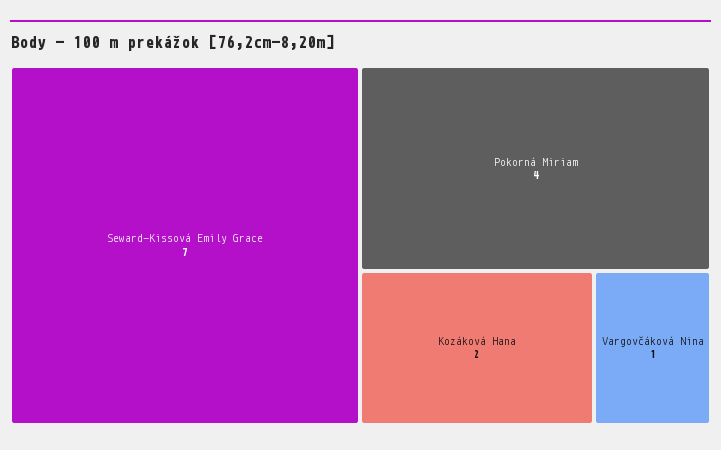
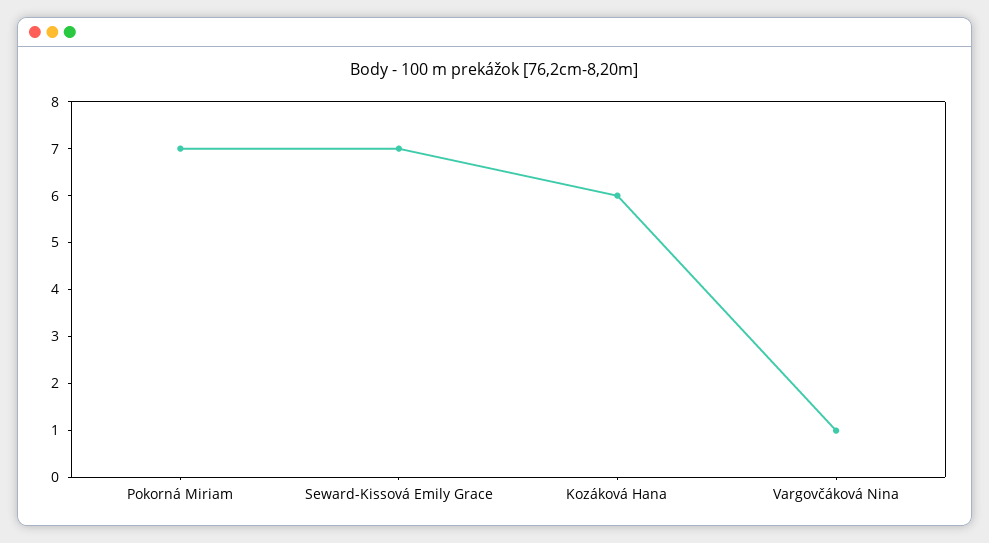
Pokorná Miriam: 4 -> 7
Kozáková Hana: 2 -> 6

